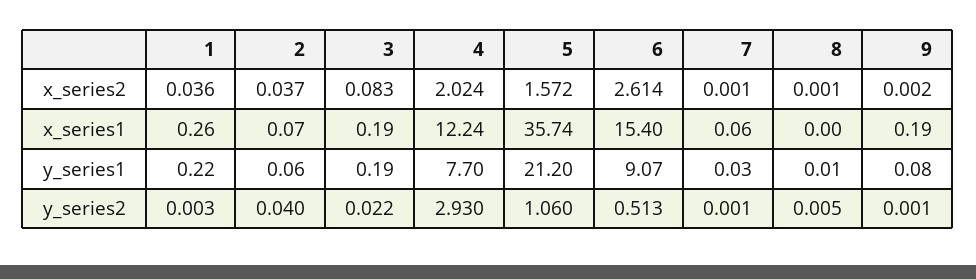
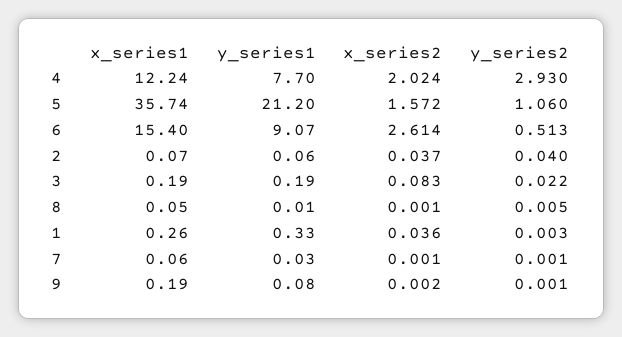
8, x_series1: 0 -> 0.05
1, y_series1: 0.22 -> 0.33

